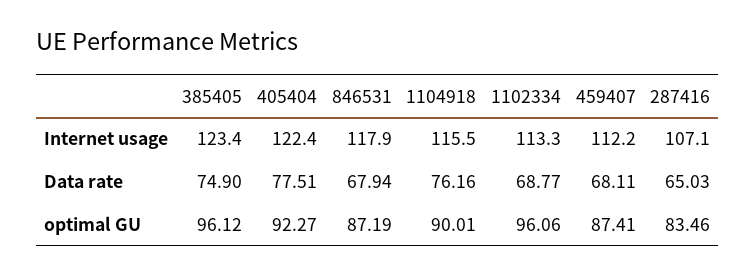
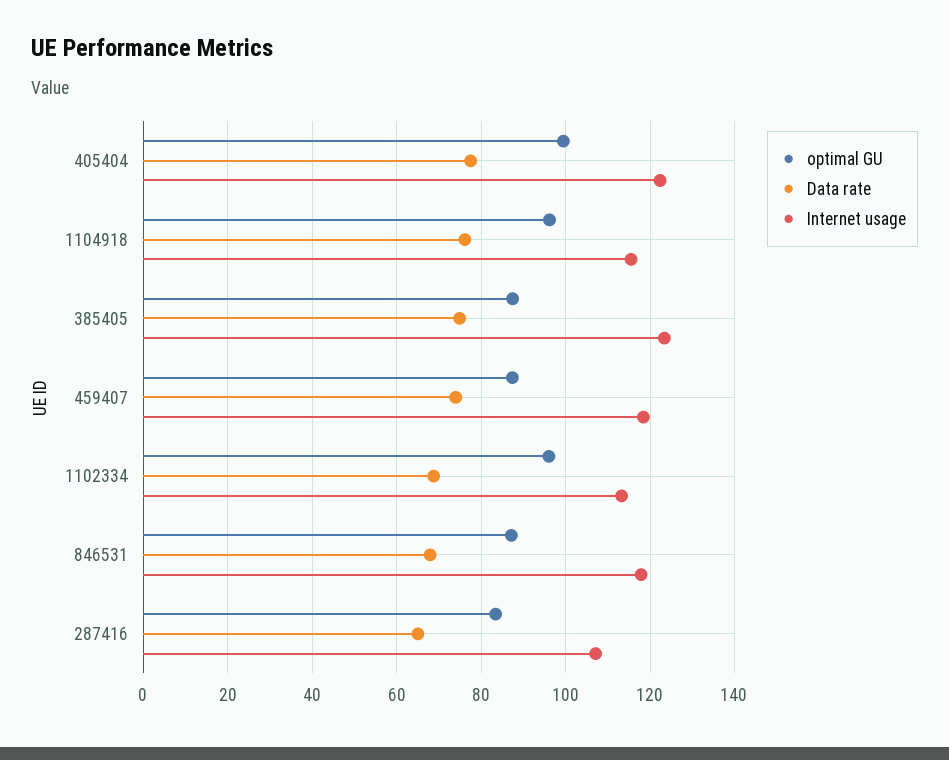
Internet usage, 459407: 112.2 -> 118
Data rate, 459407: 68.11 -> 74
optimal GU, 385405: 96.12 -> 88
optimal GU, 405404: 92.27 -> 100
optimal GU, 1104918: 90.01 -> 96

